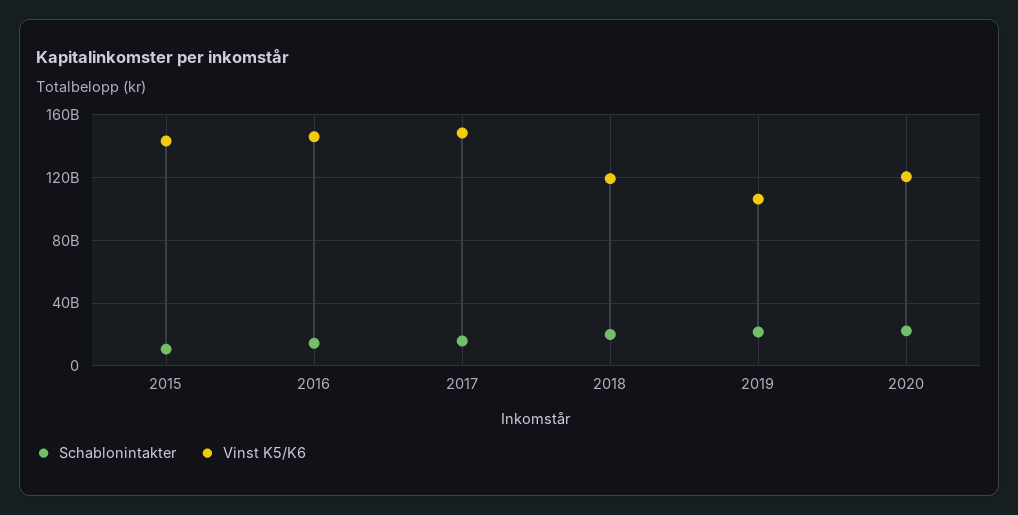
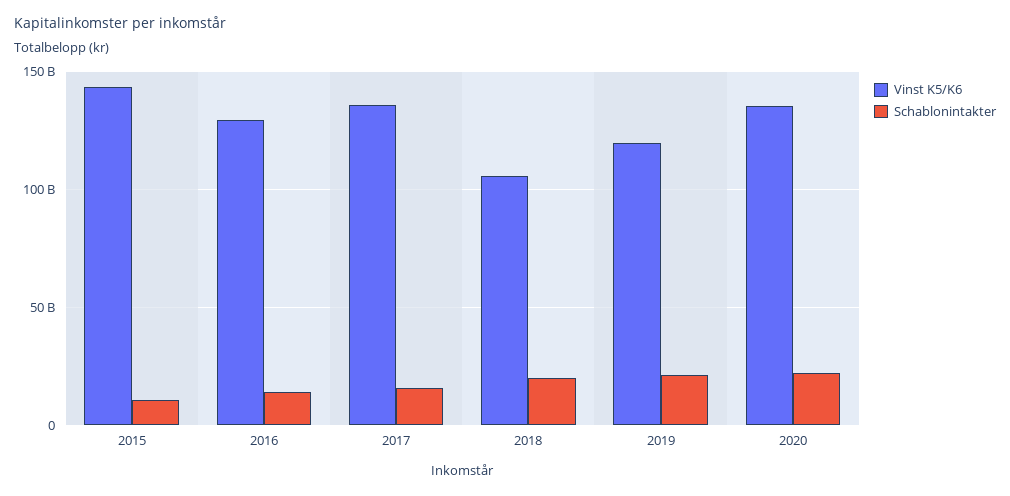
Vinst K5/K6, 2016: 145000000000 -> 130000000000
Vinst K5/K6, 2017: 150000000000 -> 135000000000
Vinst K5/K6, 2018: 120000000000 -> 105000000000
Vinst K5/K6, 2019: 105000000000 -> 120000000000
Vinst K5/K6, 2020: 120000000000 -> 135000000000

